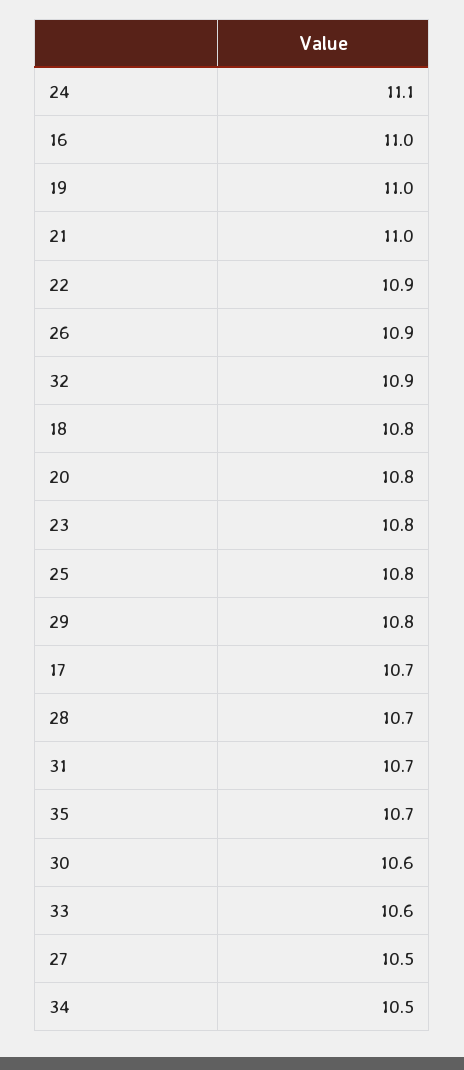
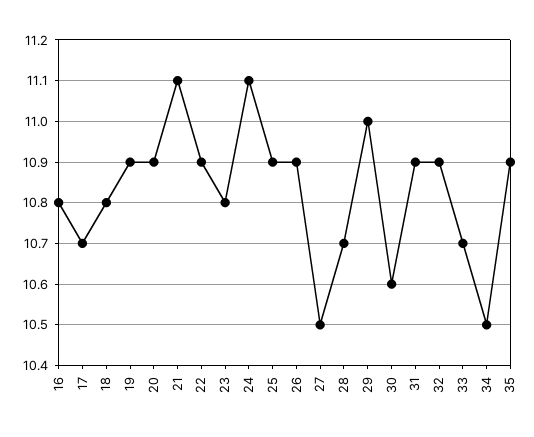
16: 11 -> 10.8
19: 11 -> 10.9
21: 11 -> 11.1
20: 10.8 -> 10.9
25: 10.8 -> 10.9
29: 10.8 -> 11
31: 10.7 -> 10.9
35: 10.7 -> 10.9
33: 10.6 -> 10.7

